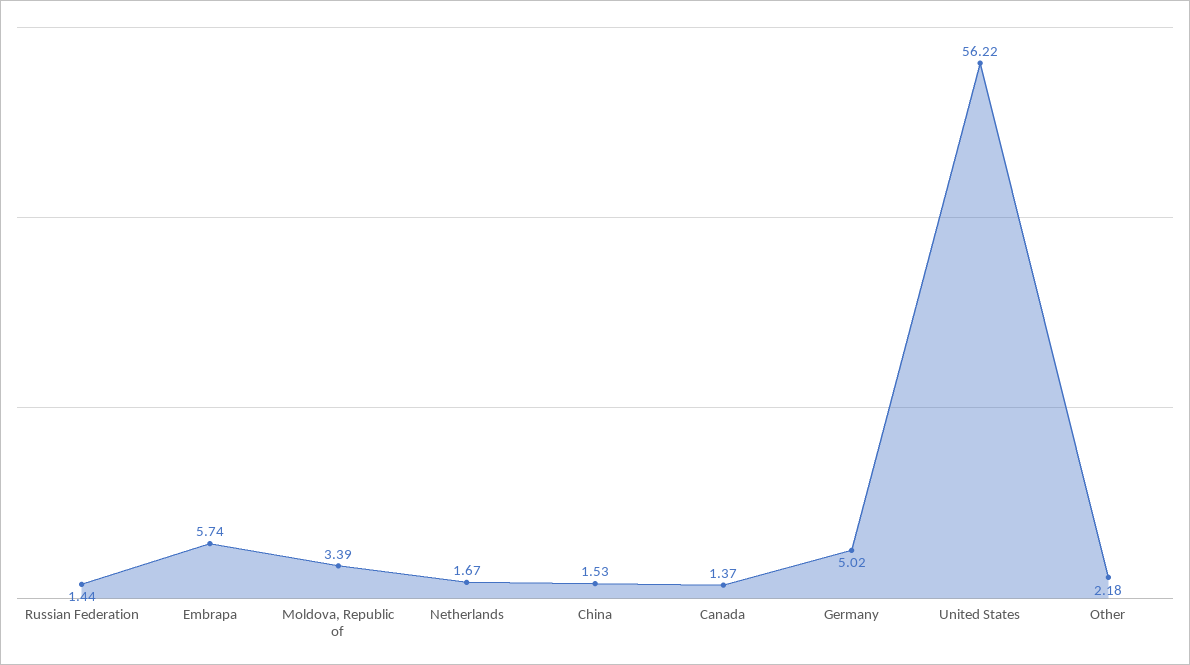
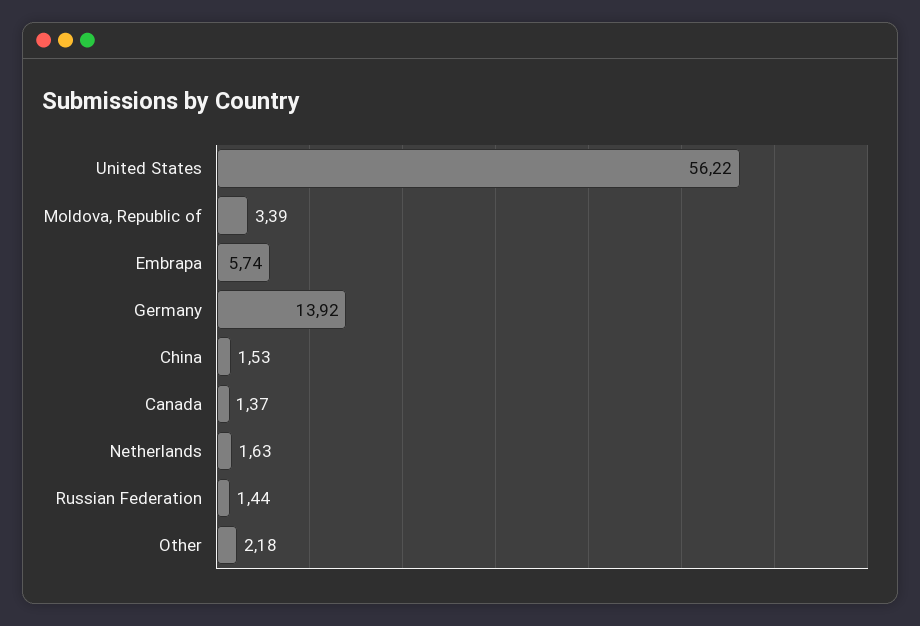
Netherlands: 1.67 -> 1.63
Germany: 5.02 -> 13.92

